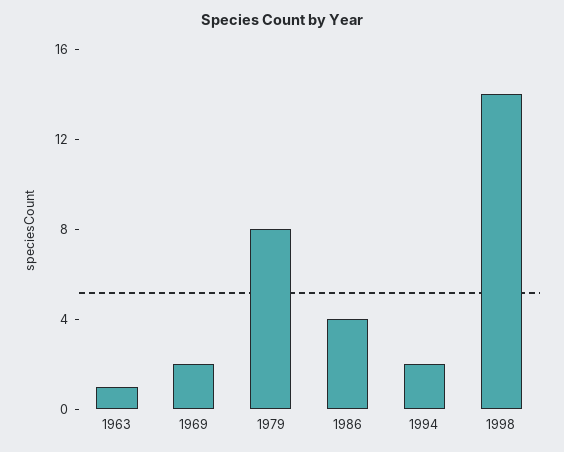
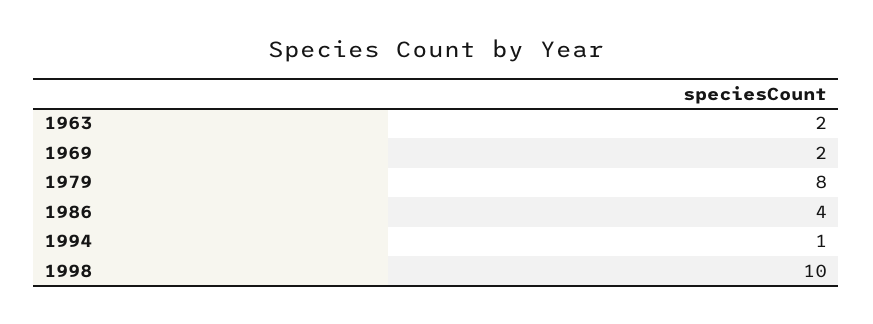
1963: 1 -> 2
1994: 2 -> 1
1998: 14 -> 10

